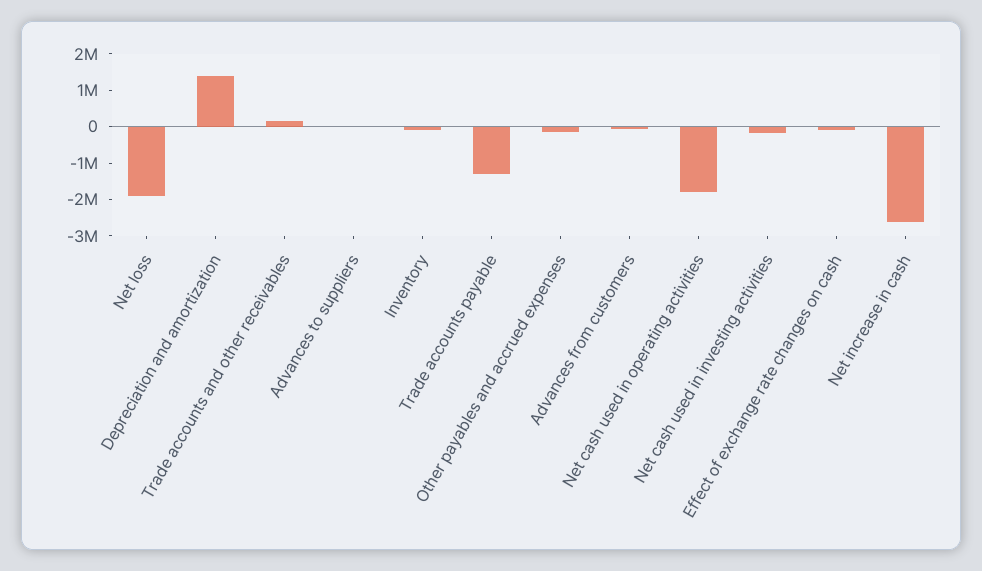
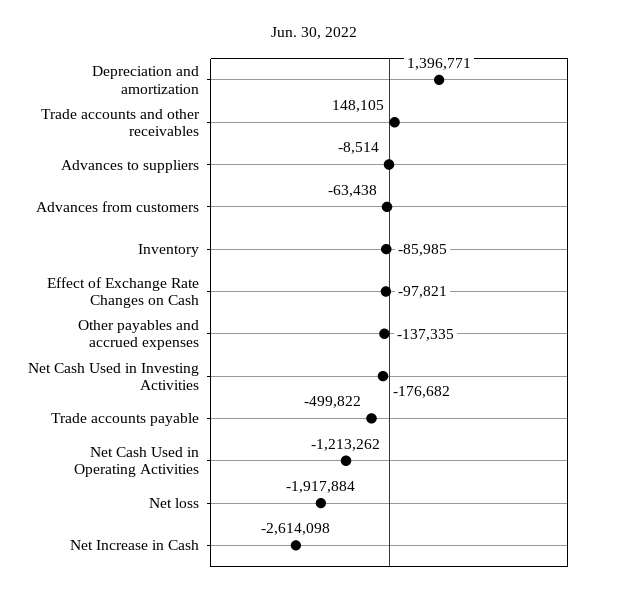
Trade accounts payable: -1250000 -> -499822
Net cash used in operating activities: -1750000 -> -1213262

